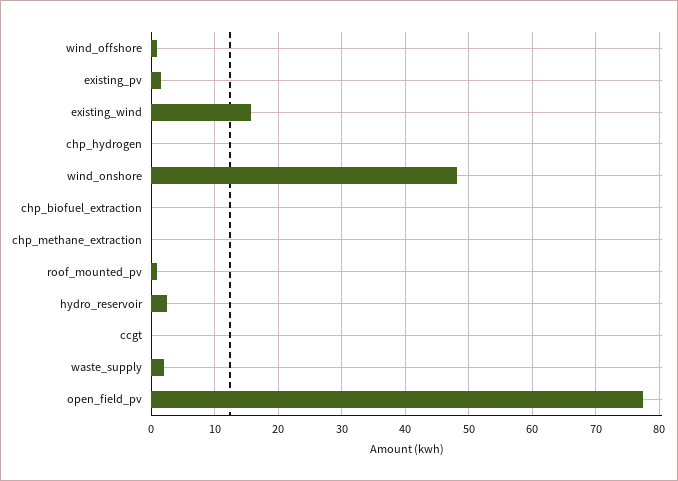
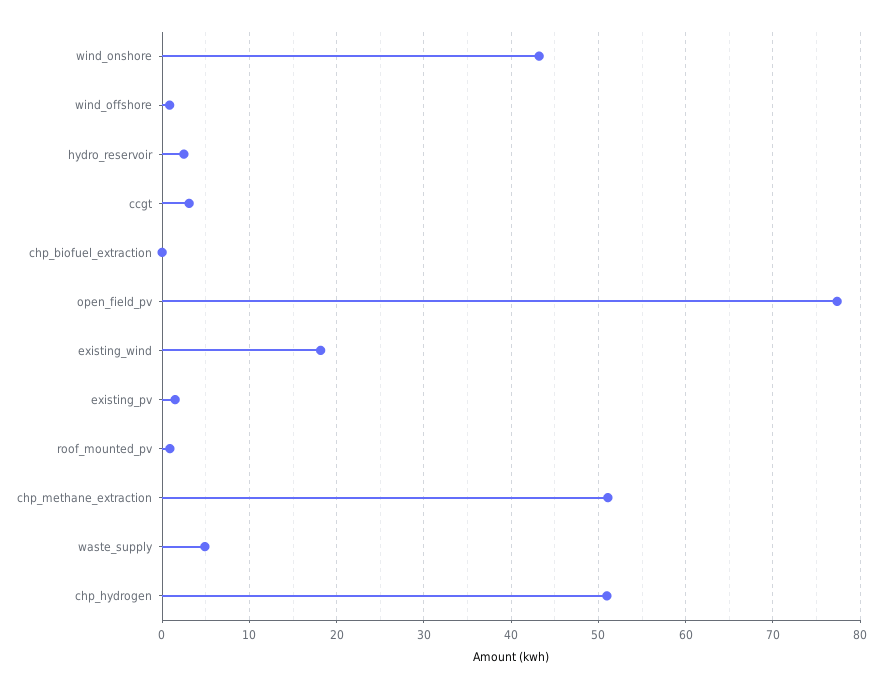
existing_wind: 16 -> 18
chp_hydrogen: 0 -> 51
wind_onshore: 48 -> 43
chp_methane_extraction: 0 -> 51
ccgt: 0 -> 3
waste_supply: 2 -> 5

